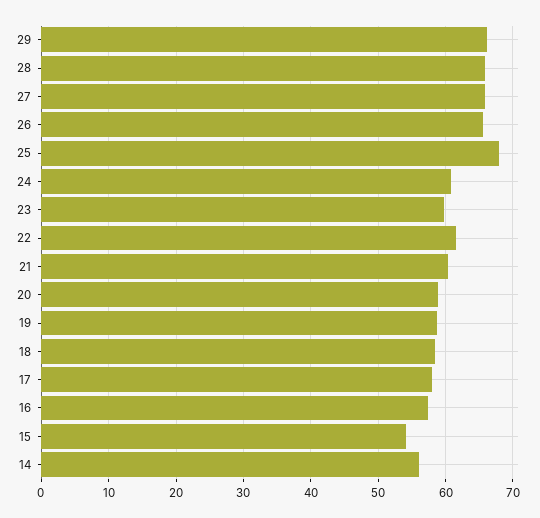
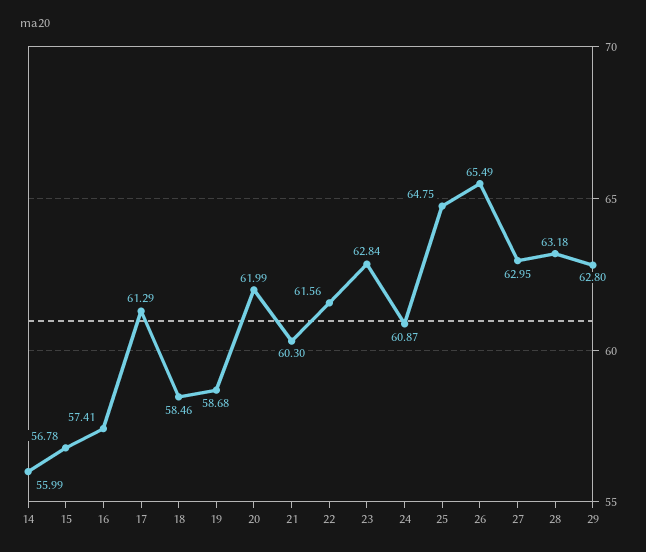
29: 66 -> 62.8
28: 66 -> 63.18
27: 66 -> 62.95
25: 68 -> 64.75
23: 60 -> 62.84
20: 59 -> 61.99
17: 58 -> 61.29
15: 54 -> 56.78

